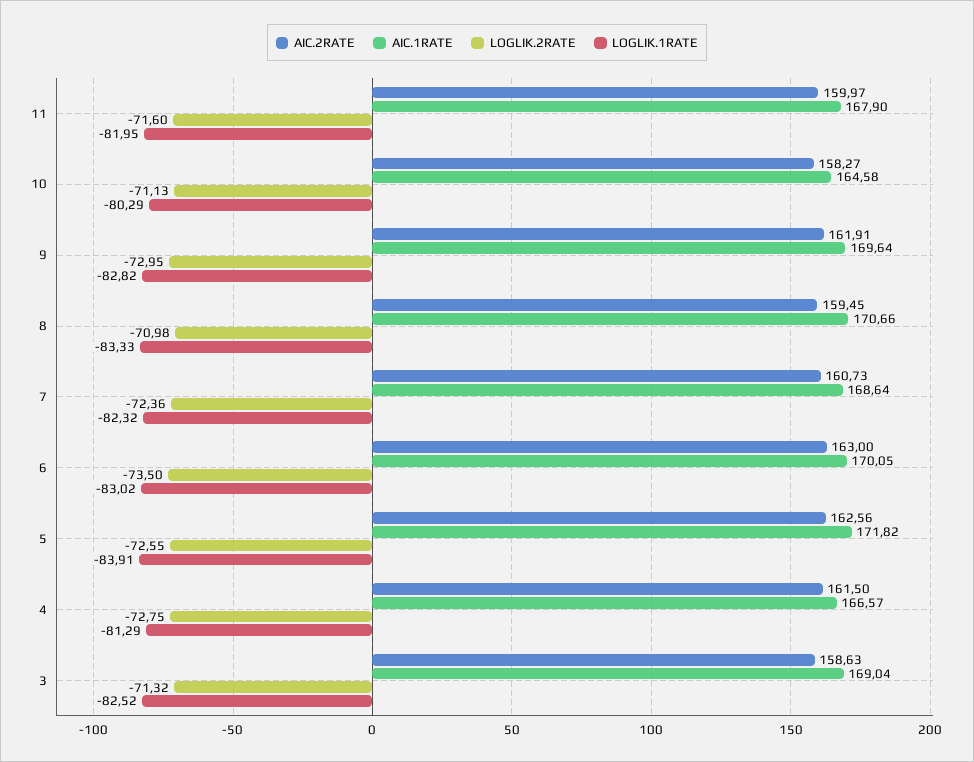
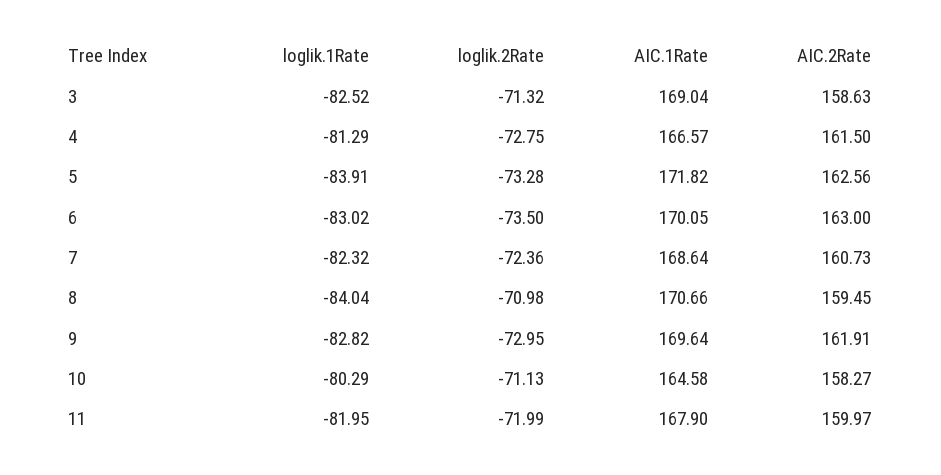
LOGLIK.2RATE, 11: -71.6 -> -71.99
LOGLIK.1RATE, 8: -83.33 -> -84.04
LOGLIK.2RATE, 5: -72.55 -> -73.28

